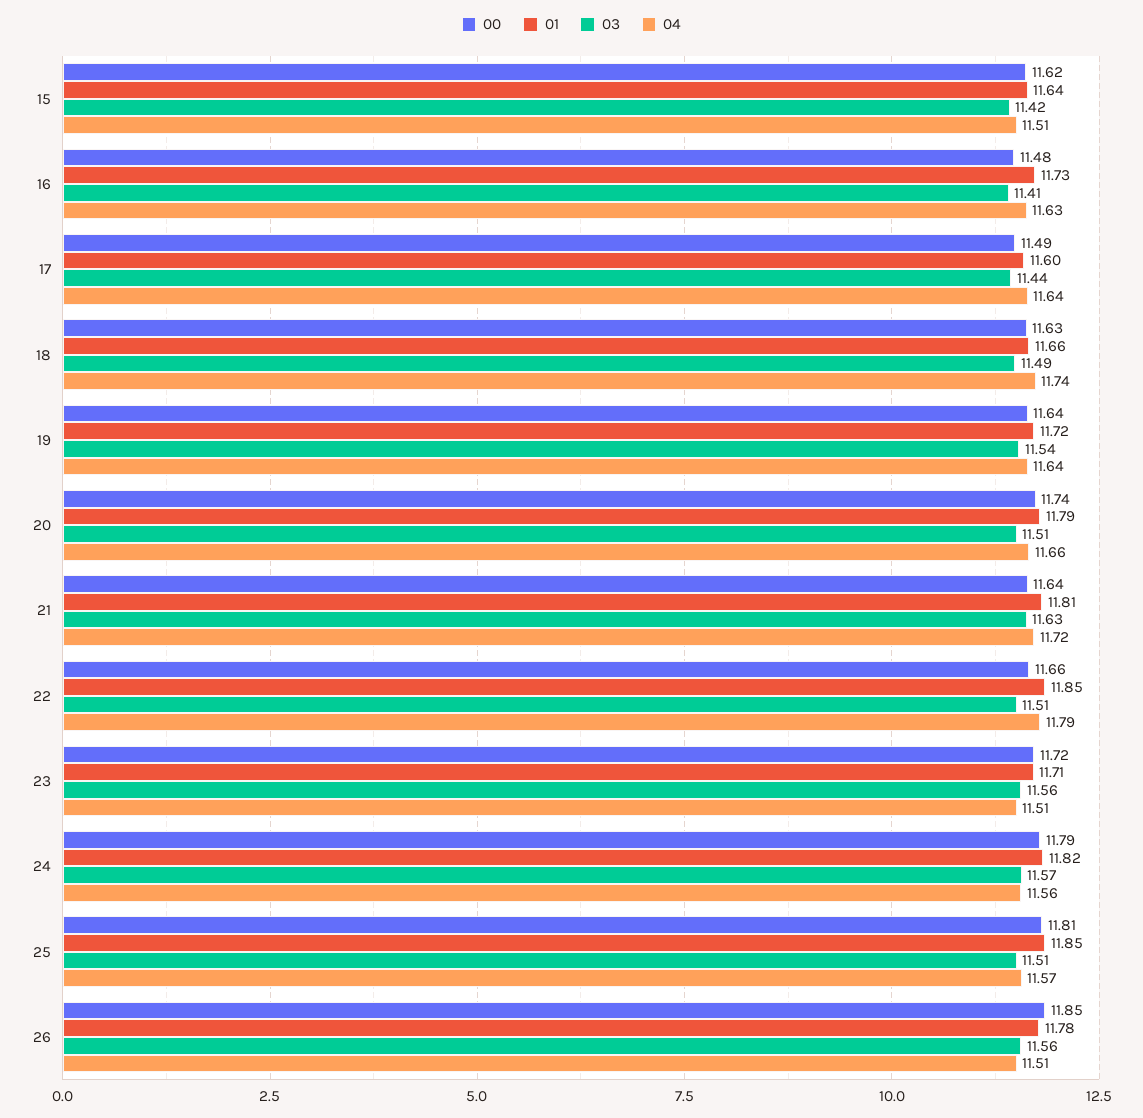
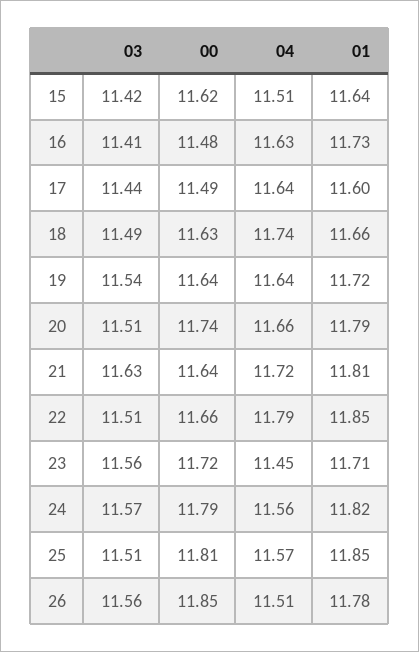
04, 23: 11.51 -> 11.45

